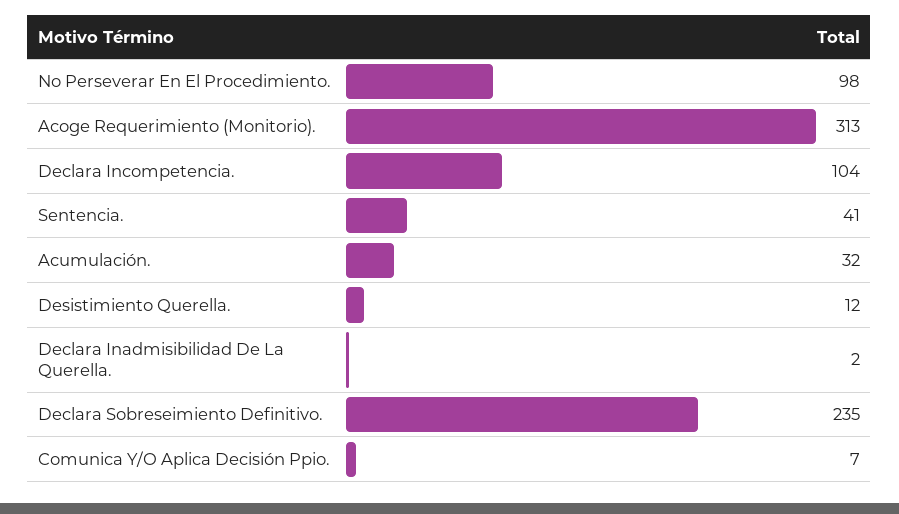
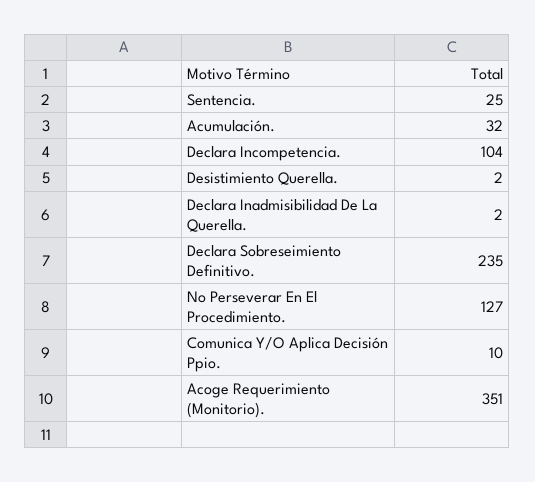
No Perseverar En El Procedimiento.: 98 -> 127
Acoge Requerimiento (Monitorio).: 313 -> 351
Sentencia.: 41 -> 25
Desistimiento Querella.: 12 -> 2
Comunica Y/O Aplica Decisión Ppio.: 7 -> 10

